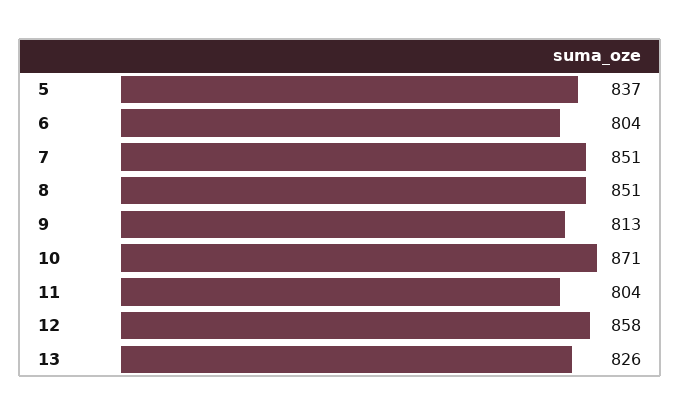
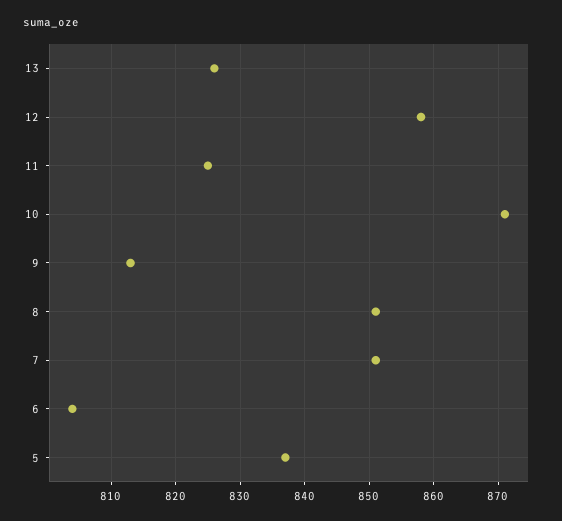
11: 804 -> 825

